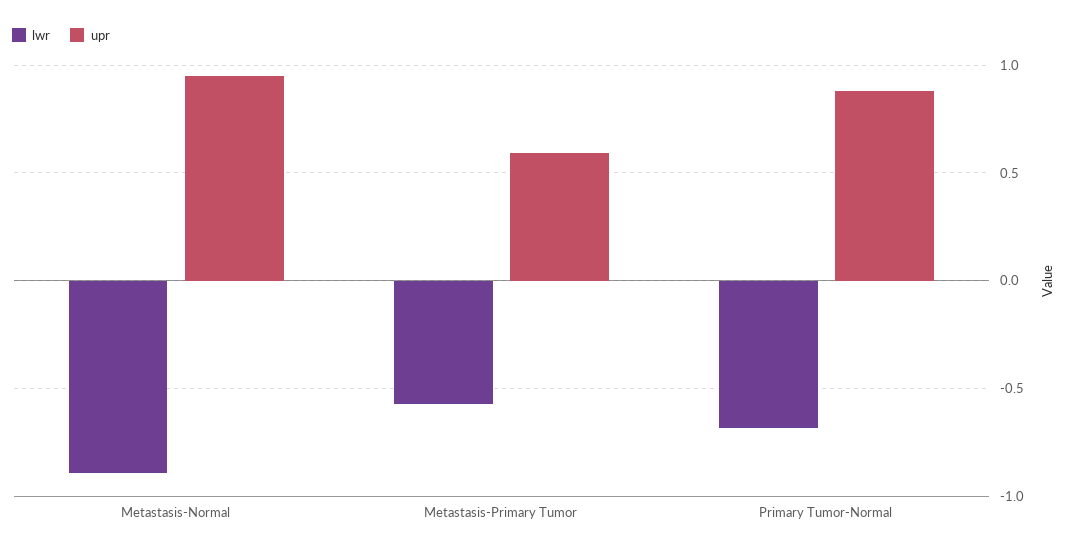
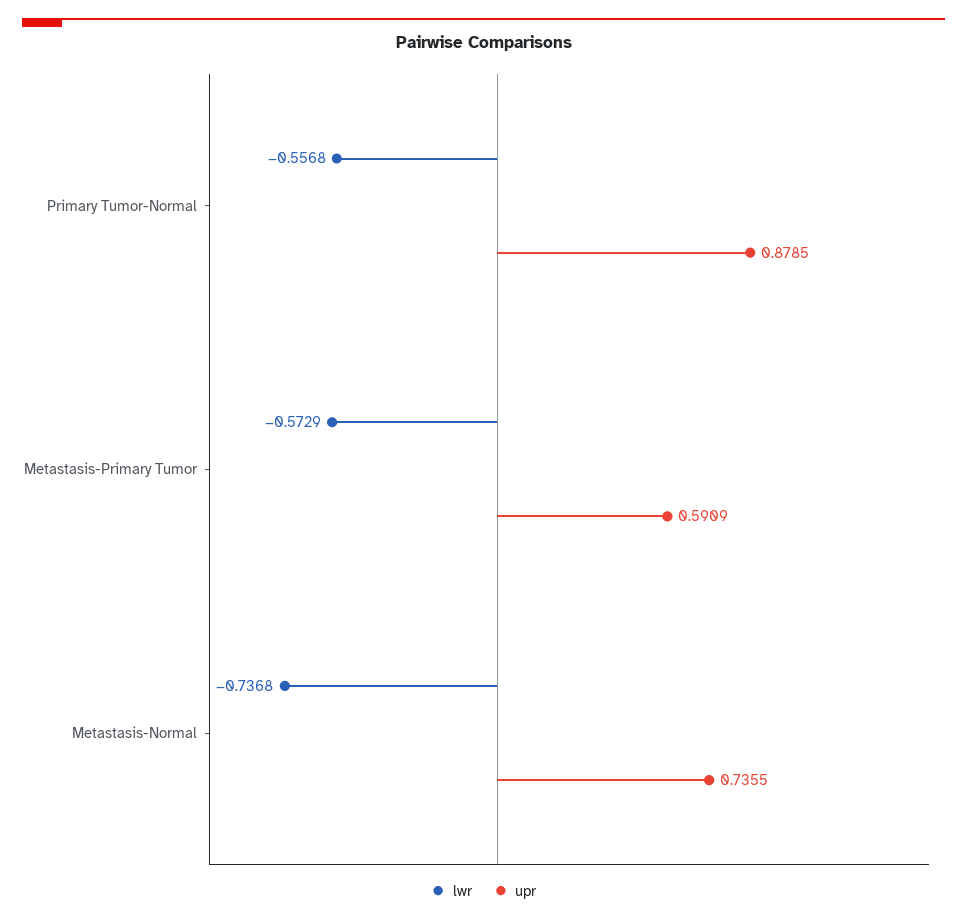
lwr, Metastasis-Normal: -0.9 -> -0.7368
upr, Metastasis-Normal: 0.95 -> 0.7355
lwr, Primary Tumor-Normal: -0.7 -> -0.5568

